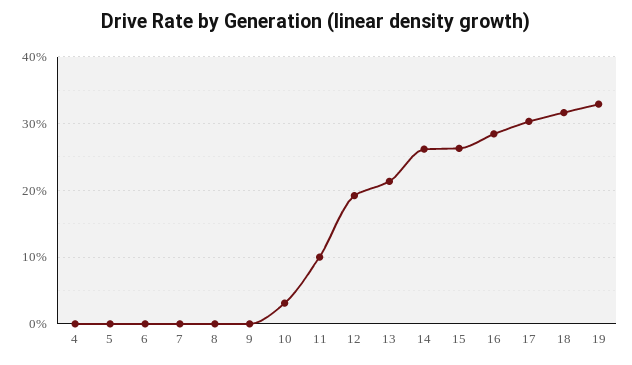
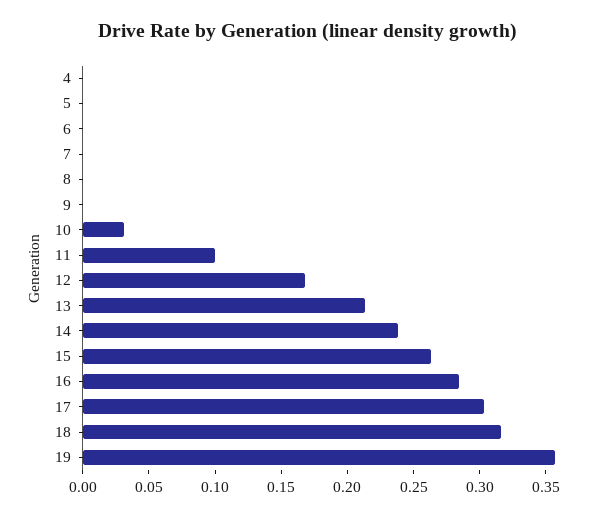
12: 0.19 -> 0.17
14: 0.26 -> 0.24
19: 0.33 -> 0.36

